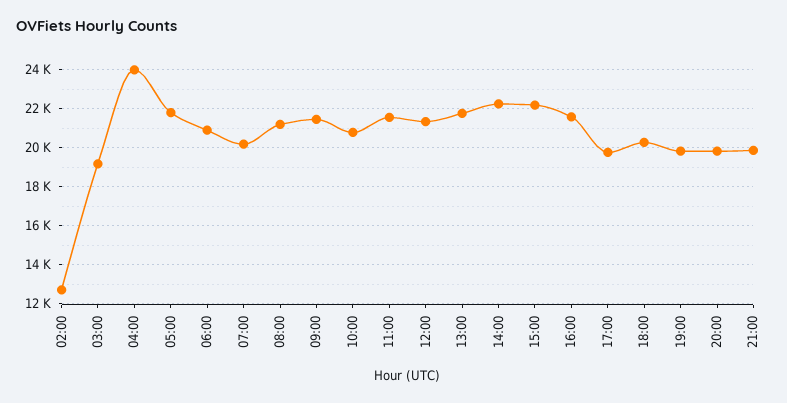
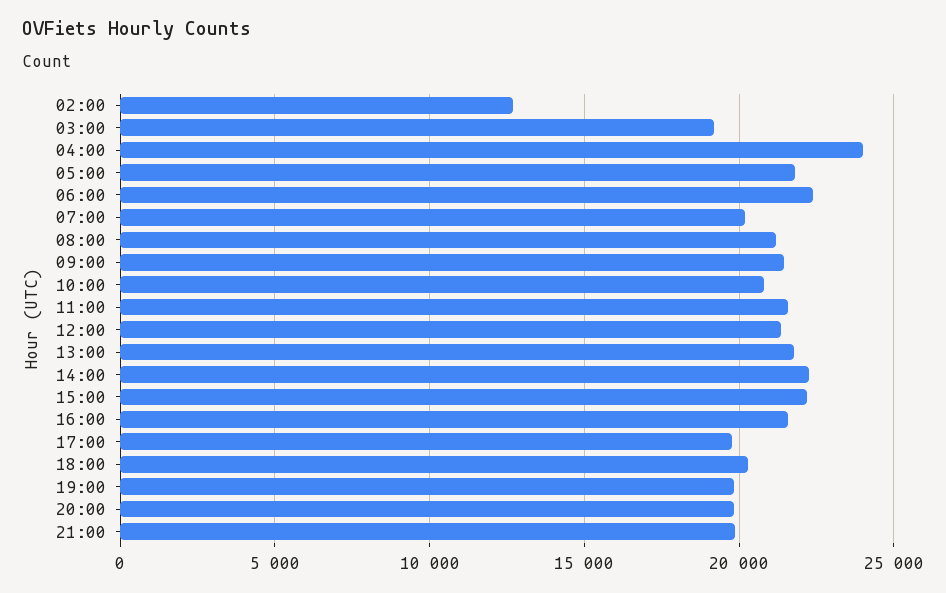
06:00: 21000 -> 22500

